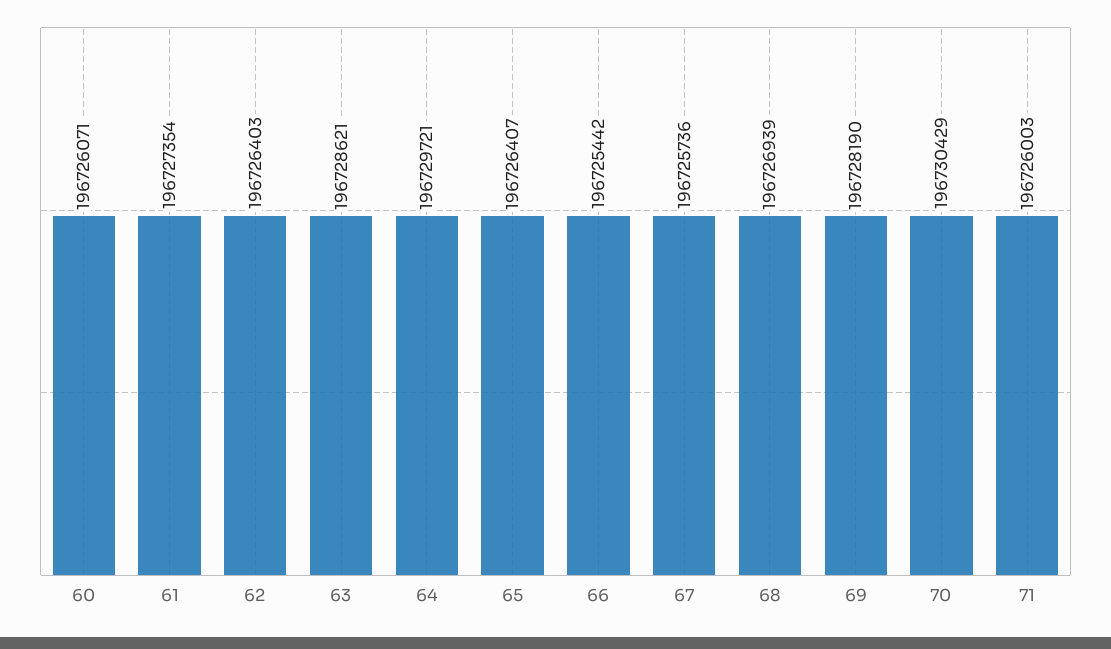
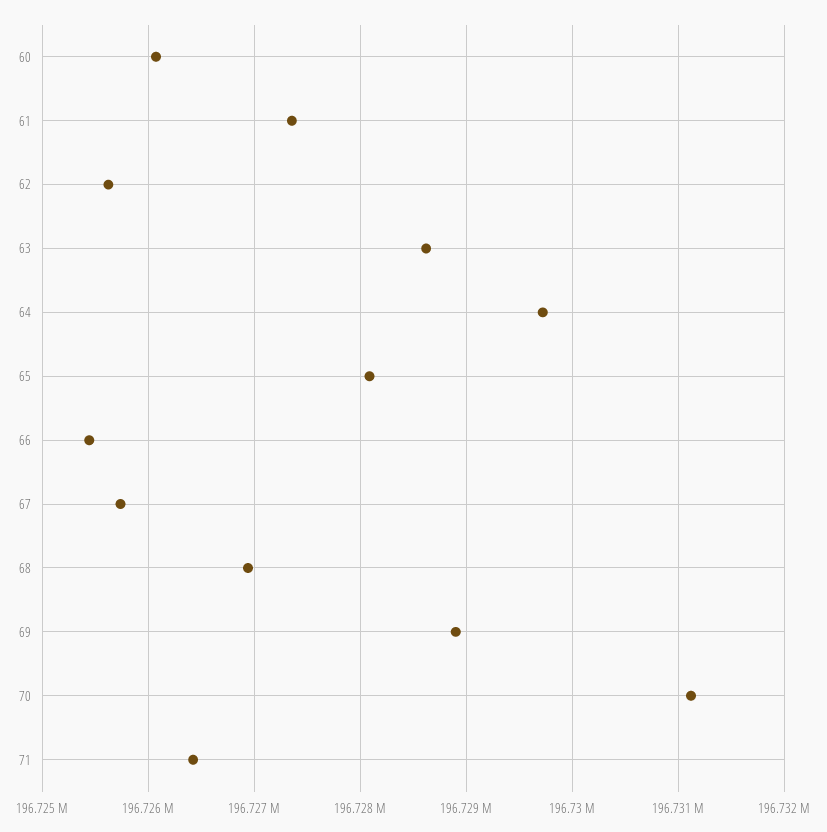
62: 196726403 -> 196725600
65: 196726407 -> 196728100
69: 196728190 -> 196728900
70: 196730429 -> 196731100
71: 196726003 -> 196726400

